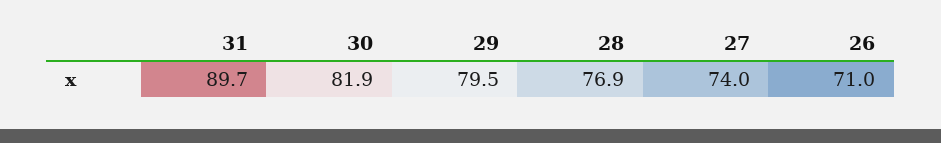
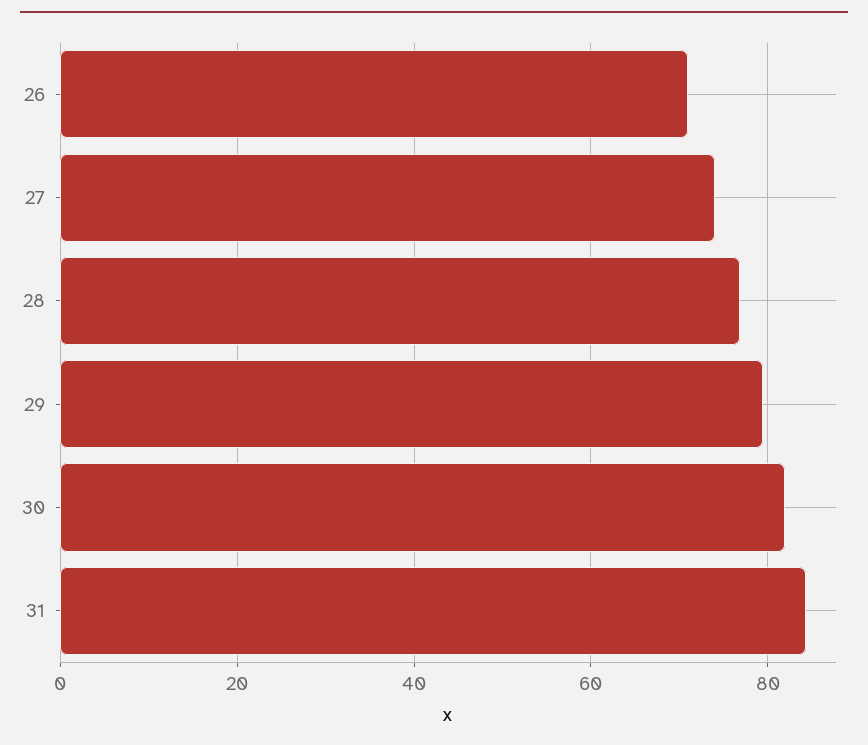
31: 89.7 -> 84

